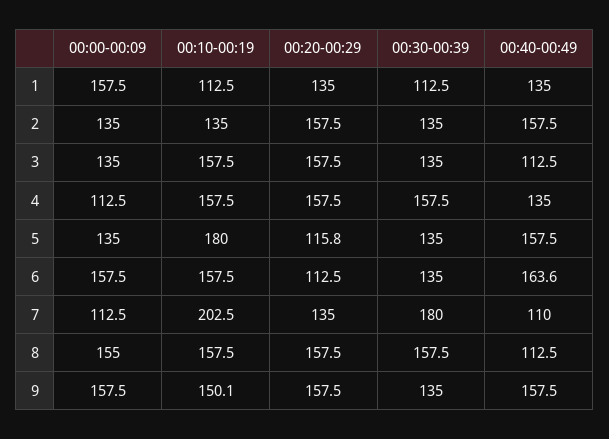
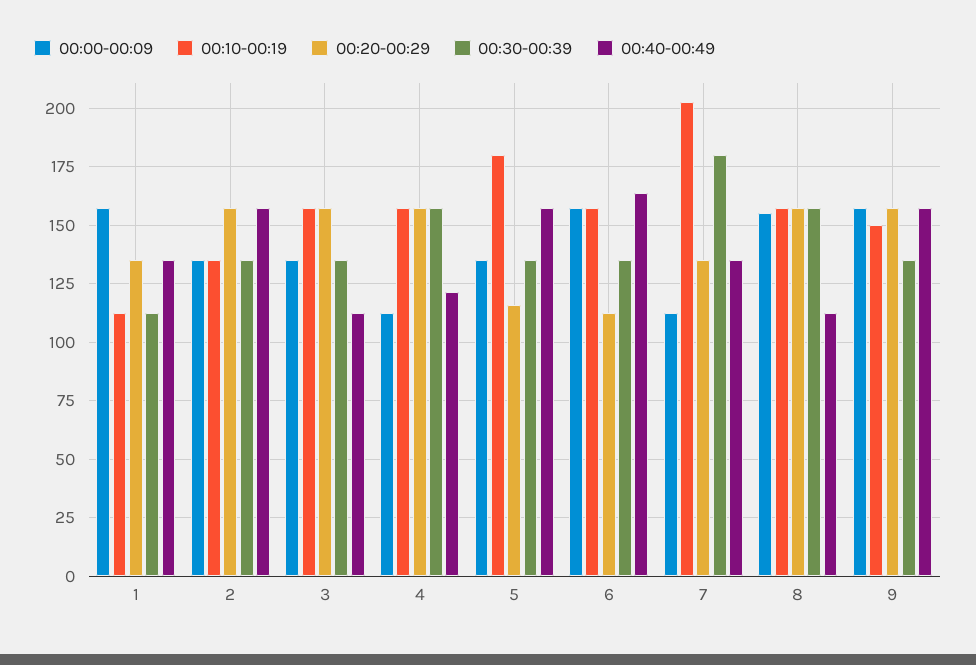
00:40-00:49, 4: 135 -> 120
00:40-00:49, 7: 110 -> 135

